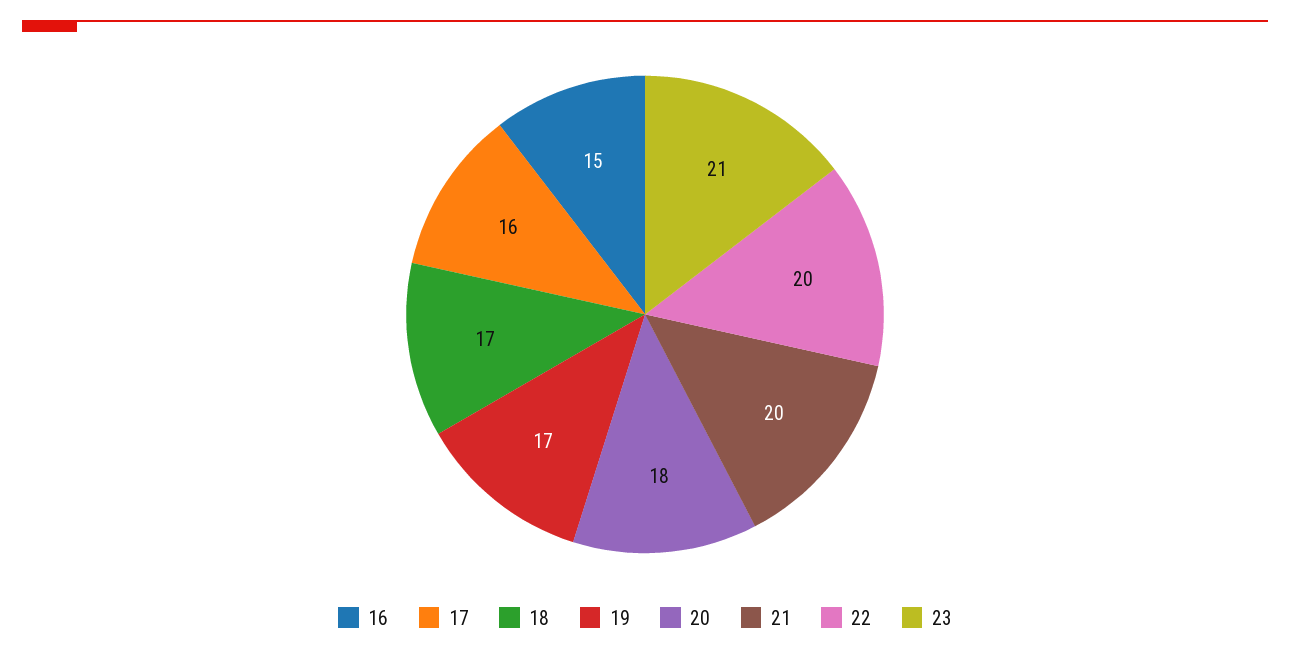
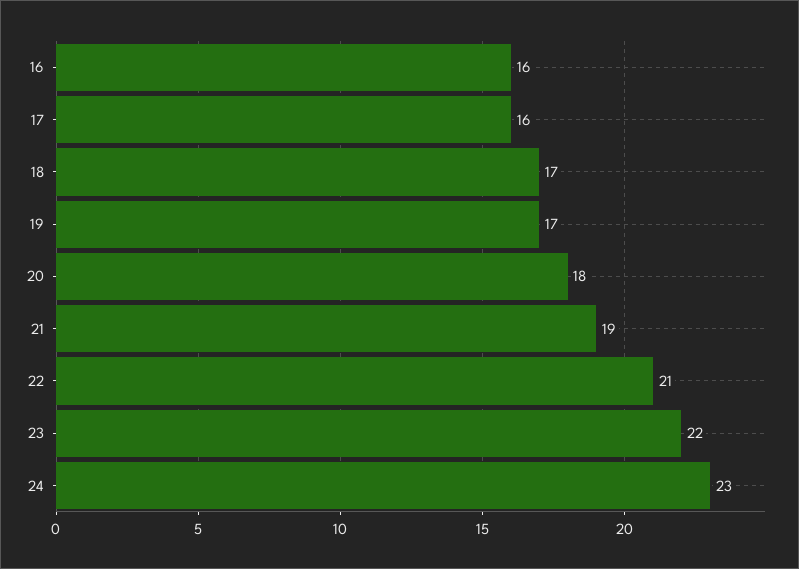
16: 15 -> 16
21: 20 -> 19
22: 20 -> 21
23: 21 -> 22
24: none -> 23

